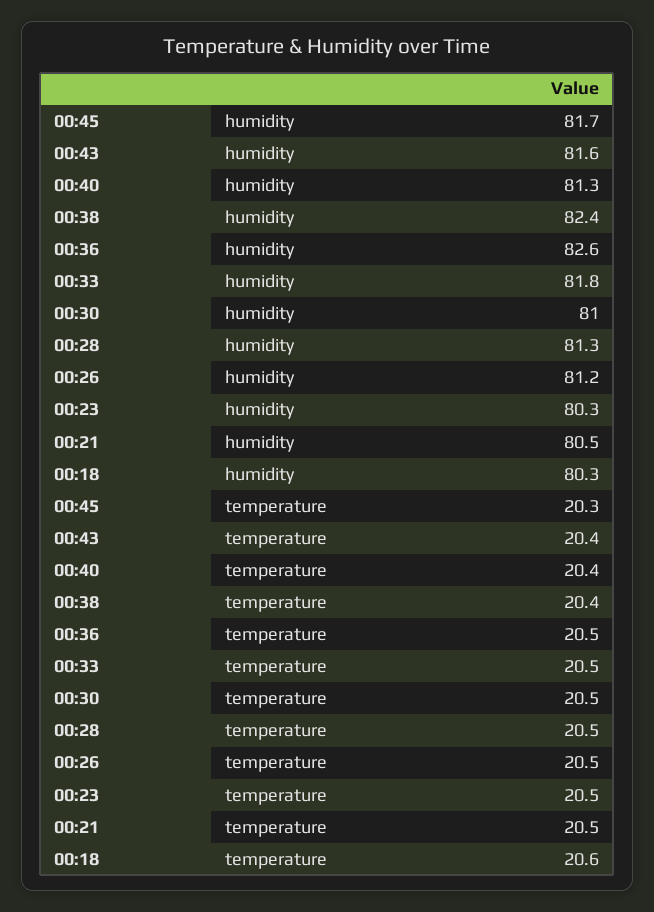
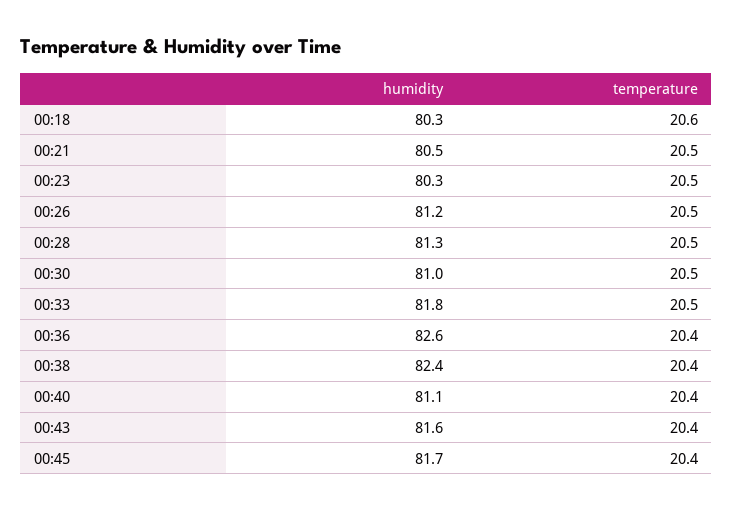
00:40, humidity: 81.3 -> 81.1
00:45, temperature: 20.3 -> 20.4
00:36, temperature: 20.5 -> 20.4

